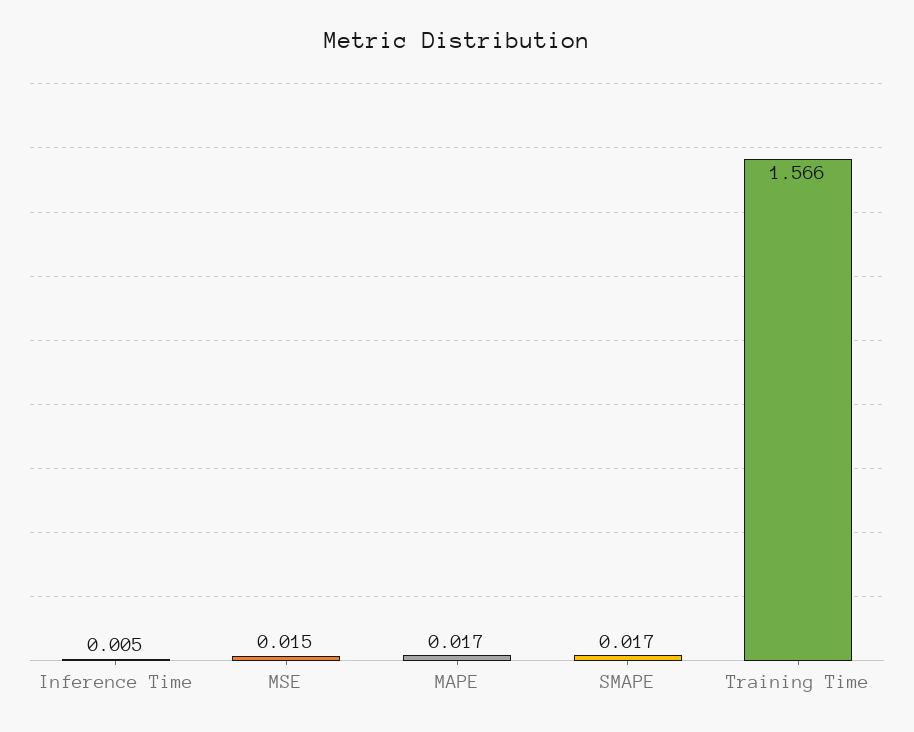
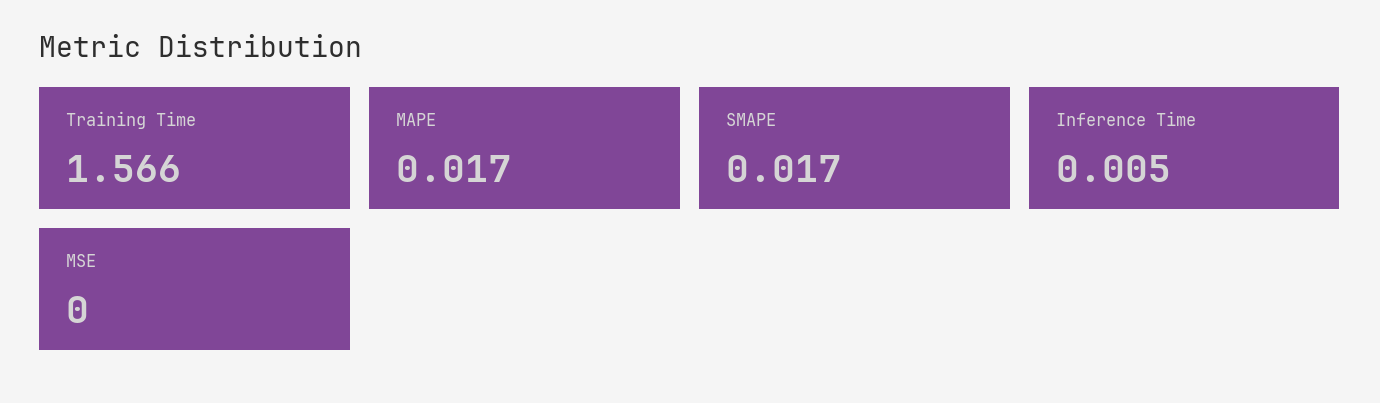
MSE: 0.015 -> 0

